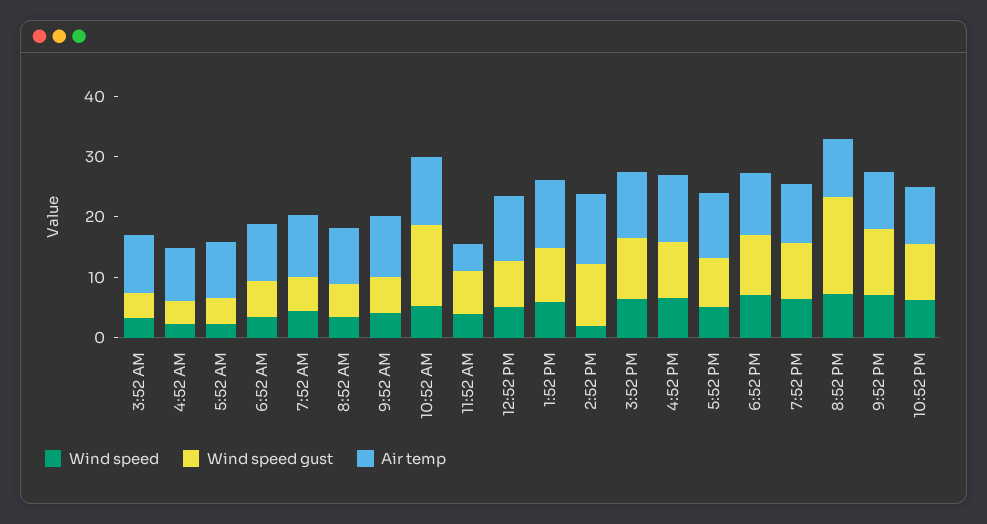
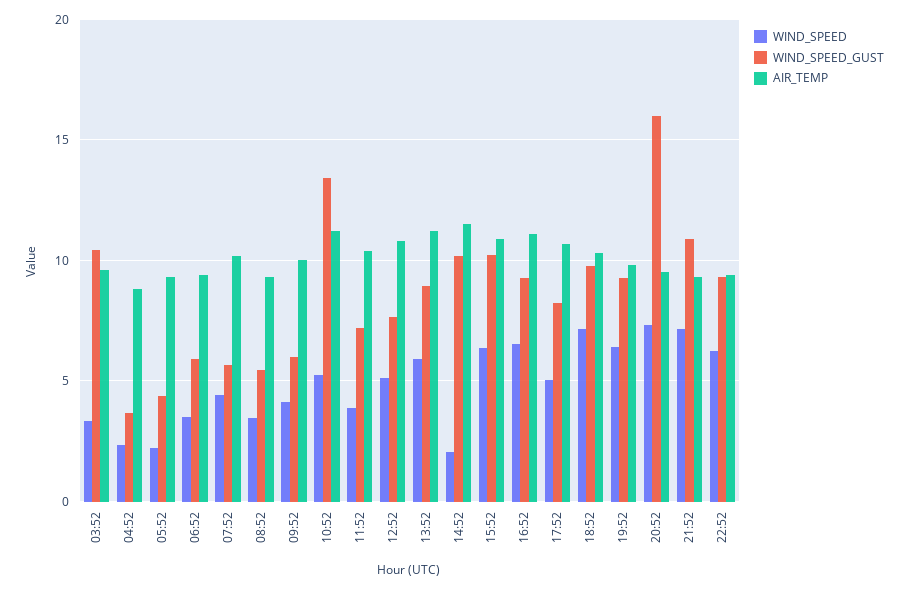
Wind speed gust, 3:52 AM: 4 -> 10.5
Air temp, 11:52 AM: 4 -> 10.5

